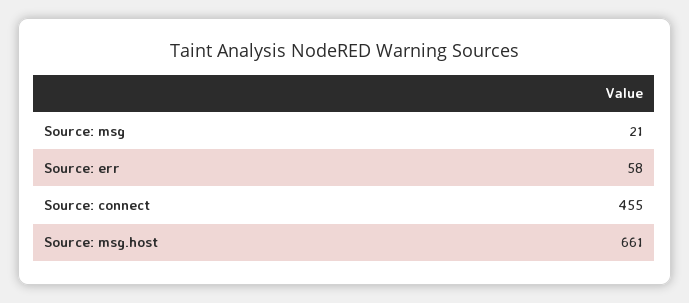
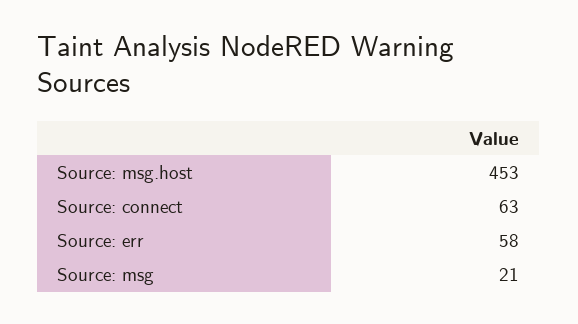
Source: connect: 455 -> 63
Source: msg.host: 661 -> 453

